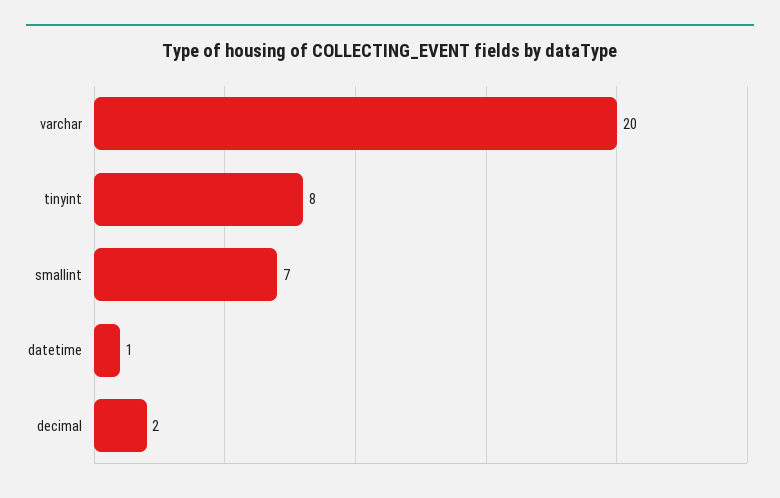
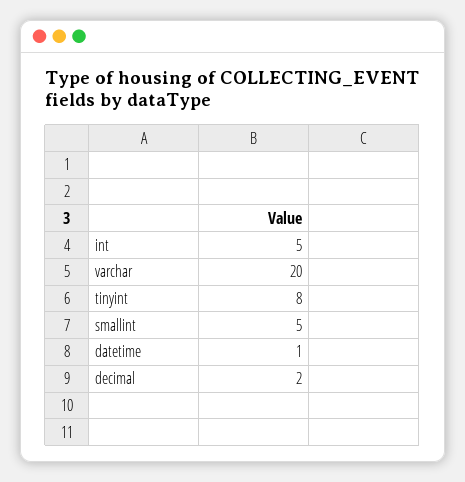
smallint: 7 -> 5
int: none -> 5

